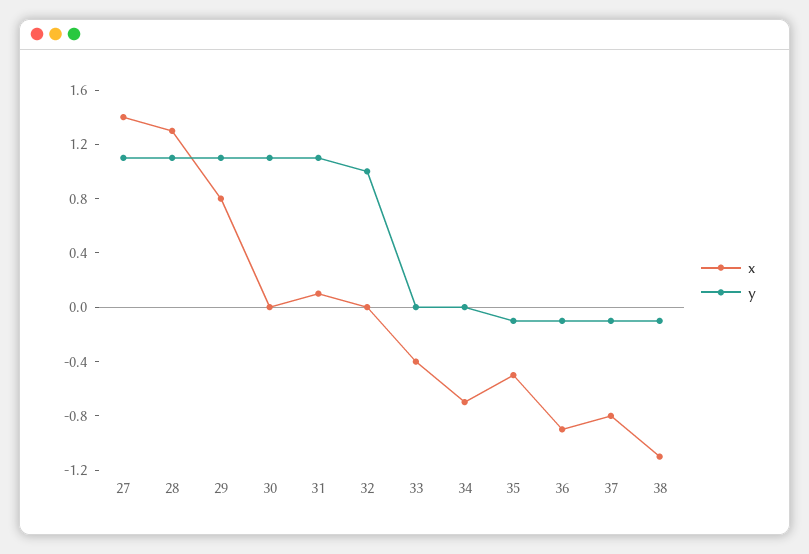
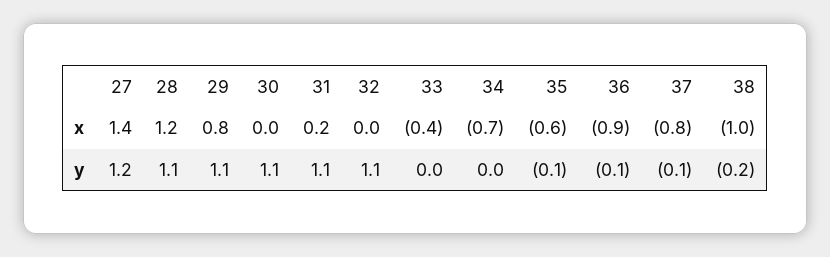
y, 27: 1.1 -> 1.2
x, 28: 1.3 -> 1.2
x, 31: 0.1 -> 0.2
y, 32: 1 -> 1.1
x, 35: -0.5 -> -0.6
x, 38: -1.1 -> -1
y, 38: -0.1 -> -0.2

